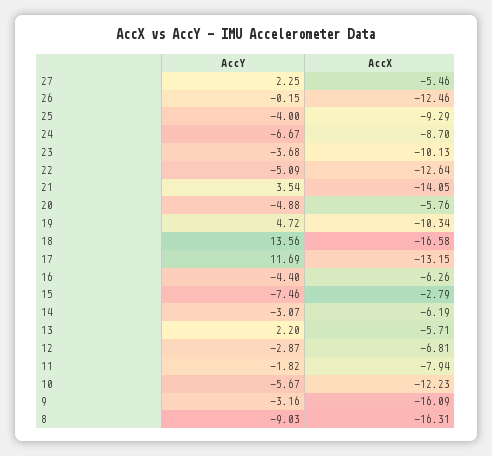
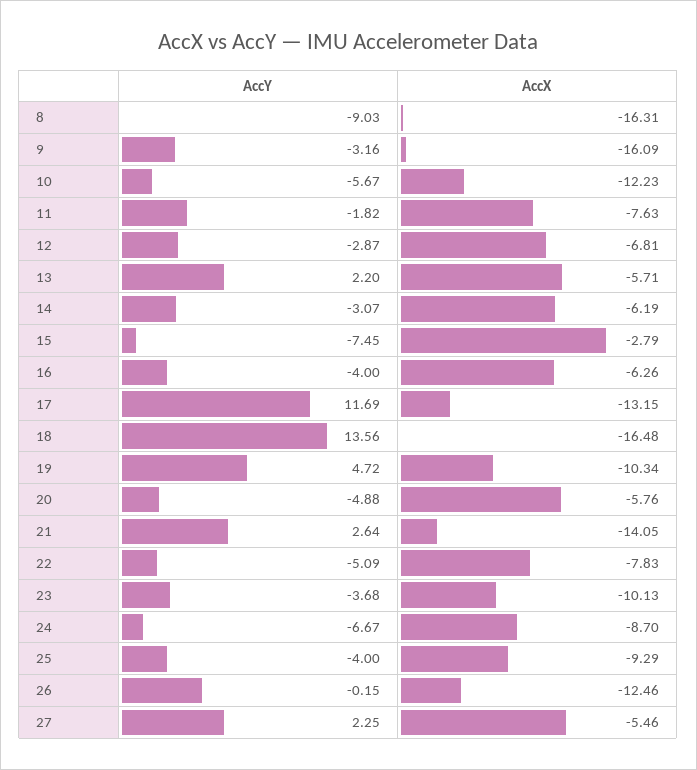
AccX, 22: -12.64 -> -7.83
AccY, 21: 3.54 -> 2.64
AccX, 18: -16.58 -> -16.48
AccY, 16: -4.4 -> -4
AccY, 15: -7.46 -> -7.45
AccX, 11: -7.94 -> -7.63

